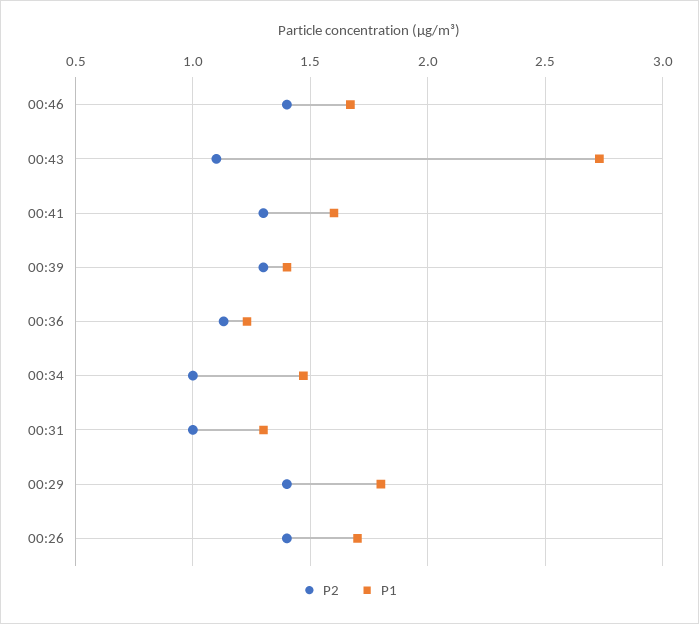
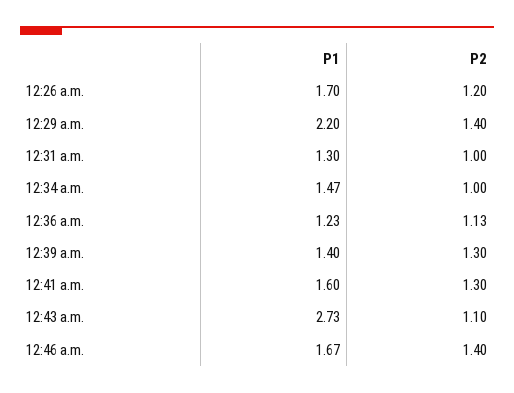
P1, 00:29: 1.8 -> 2.2
P2, 00:26: 1.4 -> 1.2

